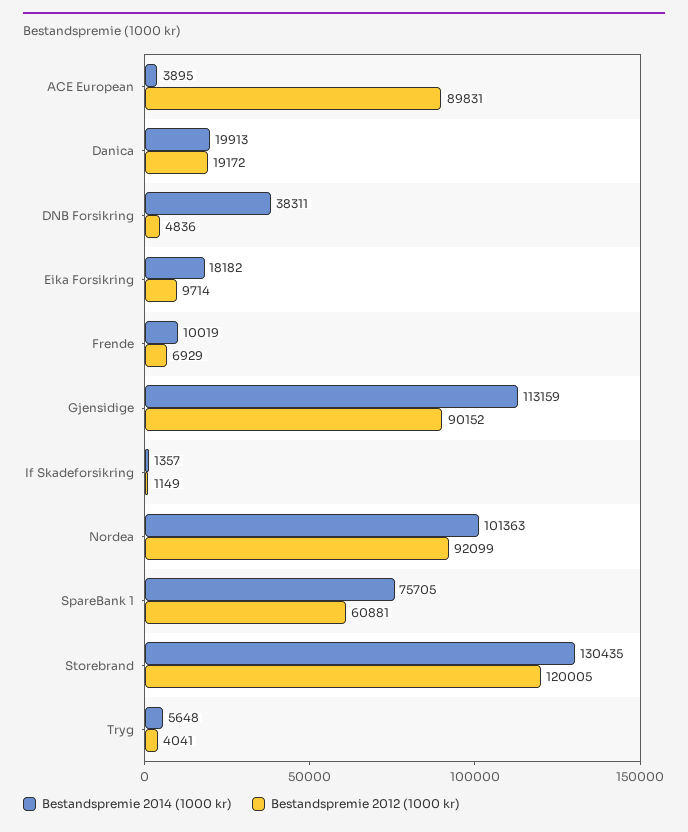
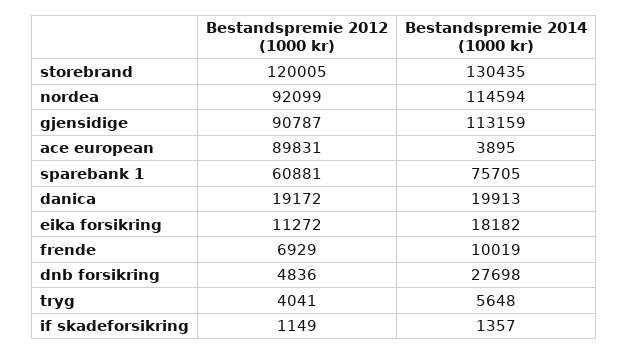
Bestandspremie 2014 (1000 kr), DNB Forsikring: 38311 -> 27698
Bestandspremie 2012 (1000 kr), Eika Forsikring: 9714 -> 11272
Bestandspremie 2012 (1000 kr), Gjensidige: 90152 -> 90787
Bestandspremie 2014 (1000 kr), Nordea: 101363 -> 114594

